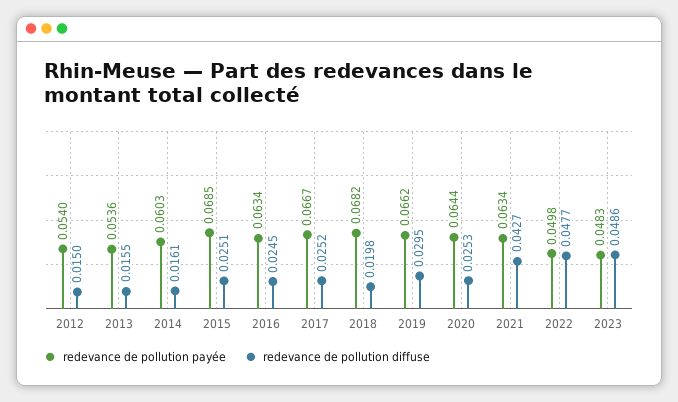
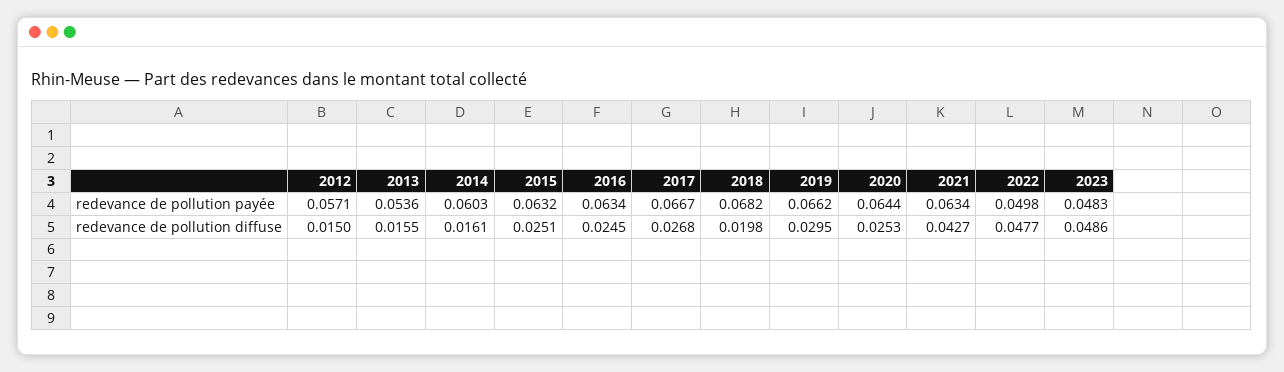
redevance de pollution payée, 2012: 0.054 -> 0.0571
redevance de pollution payée, 2015: 0.0685 -> 0.0632
redevance de pollution diffuse, 2017: 0.0252 -> 0.0268

